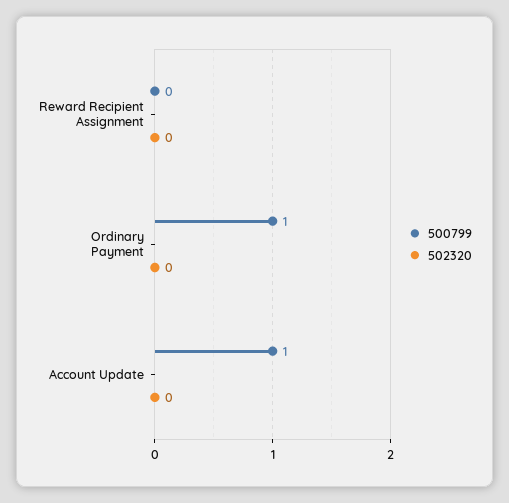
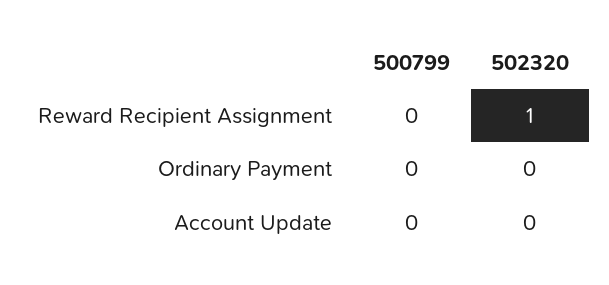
502320, Reward Recipient Assignment: 0 -> 1
500799, Ordinary Payment: 1 -> 0
500799, Account Update: 1 -> 0

